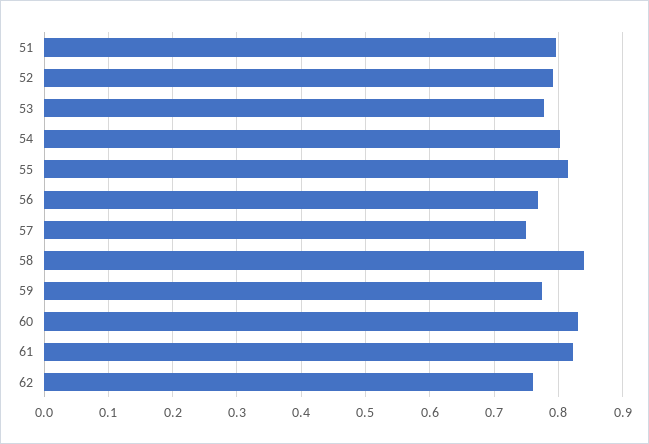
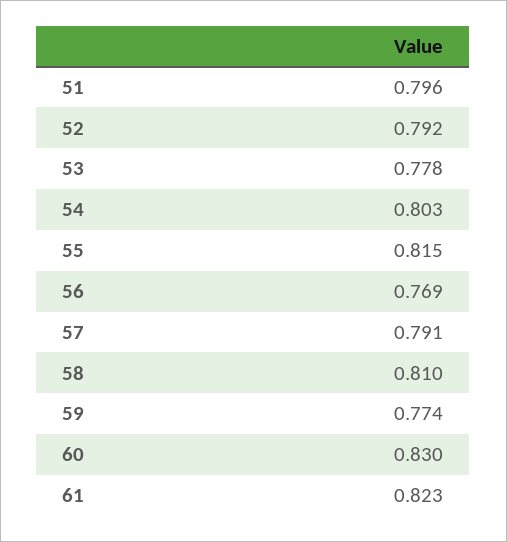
57: 0.75 -> 0.791
58: 0.84 -> 0.81
62: 0.76 -> none

